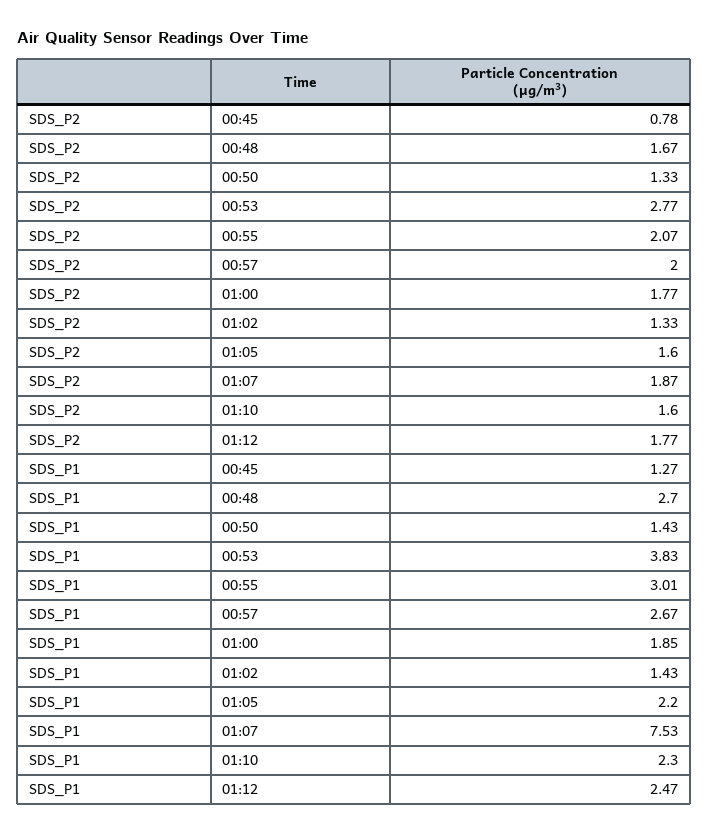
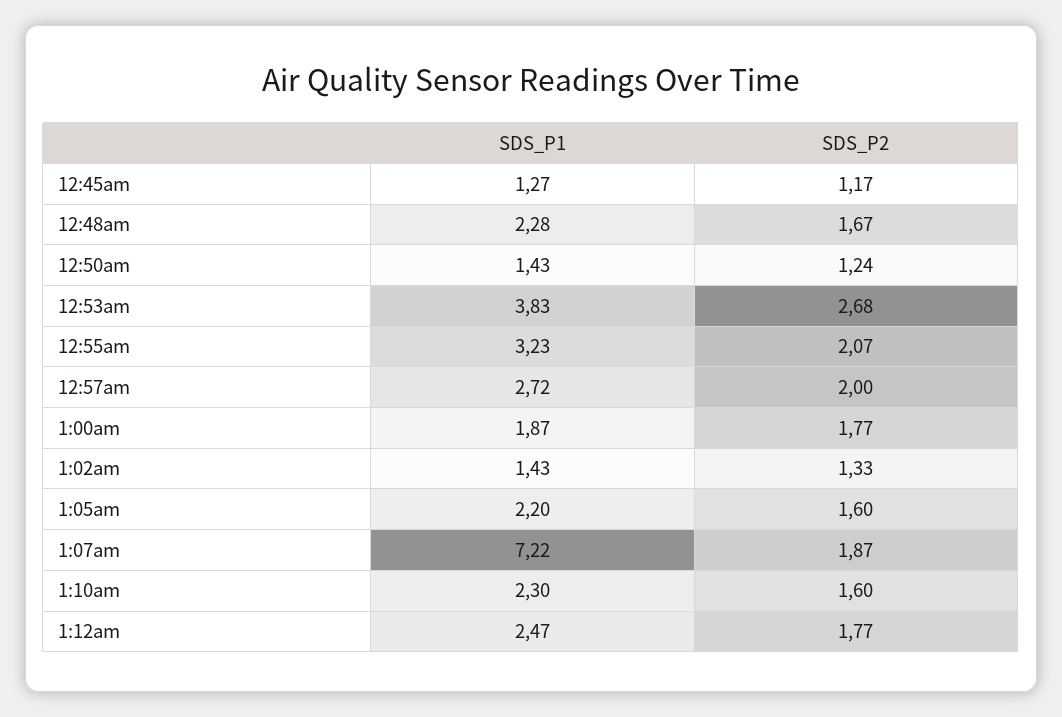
SDS_P2, 00:45: 0.78 -> 1.17
SDS_P2, 00:50: 1.33 -> 1.24
SDS_P2, 00:53: 2.77 -> 2.68
SDS_P1, 00:48: 2.7 -> 2.28
SDS_P1, 00:55: 3.01 -> 3.23
SDS_P1, 00:57: 2.67 -> 2.72
SDS_P1, 01:00: 1.85 -> 1.87
SDS_P1, 01:07: 7.53 -> 7.22

